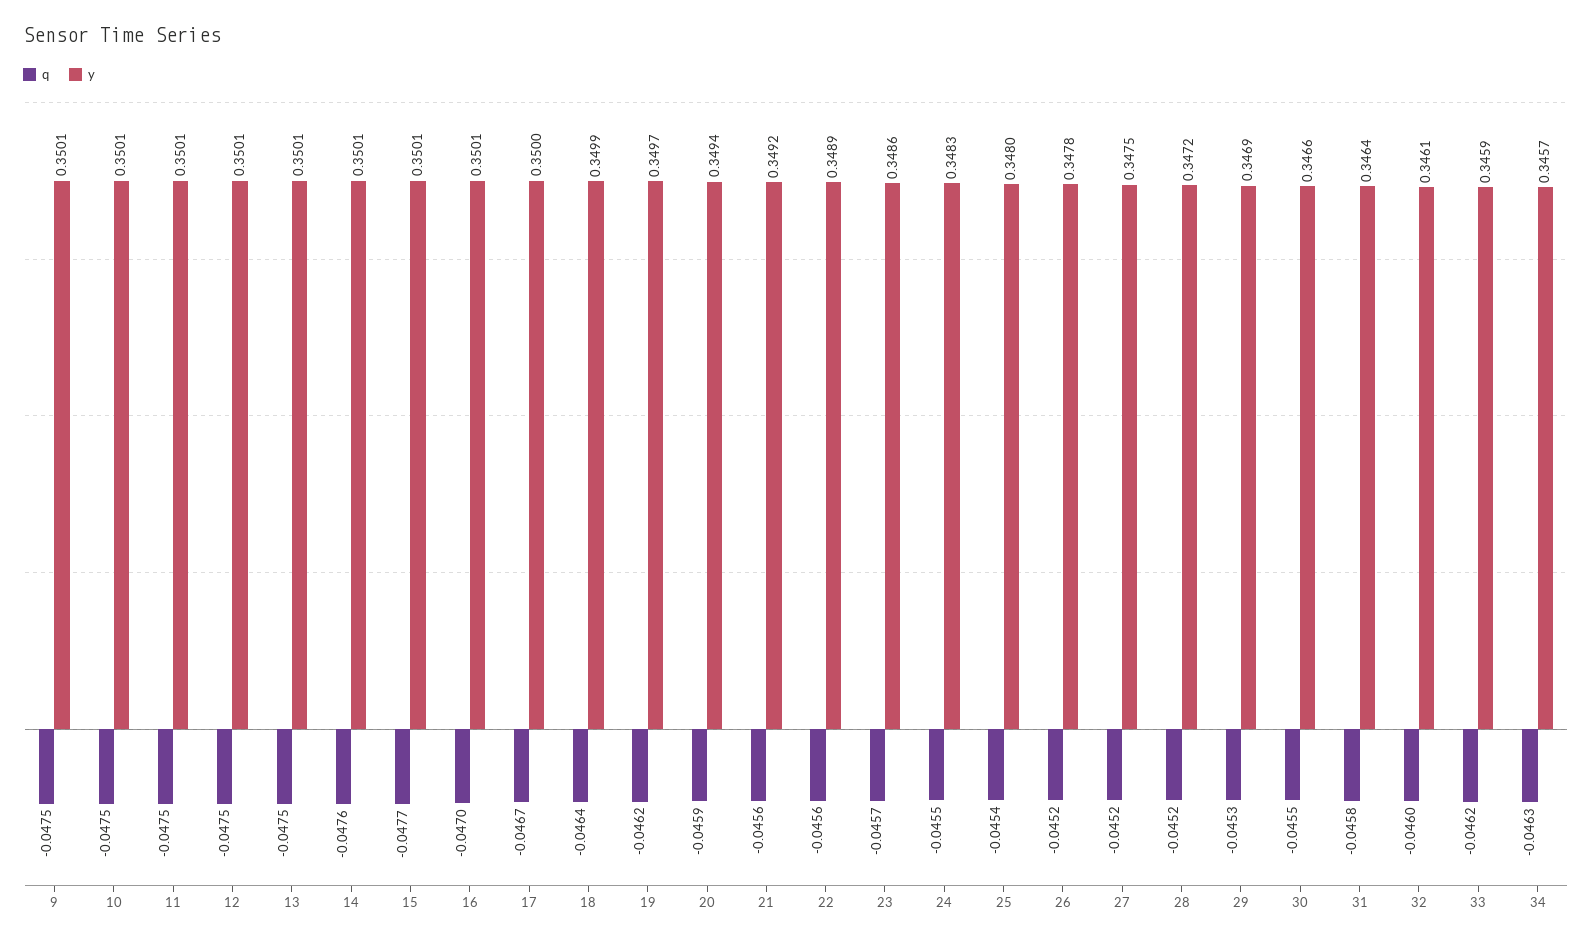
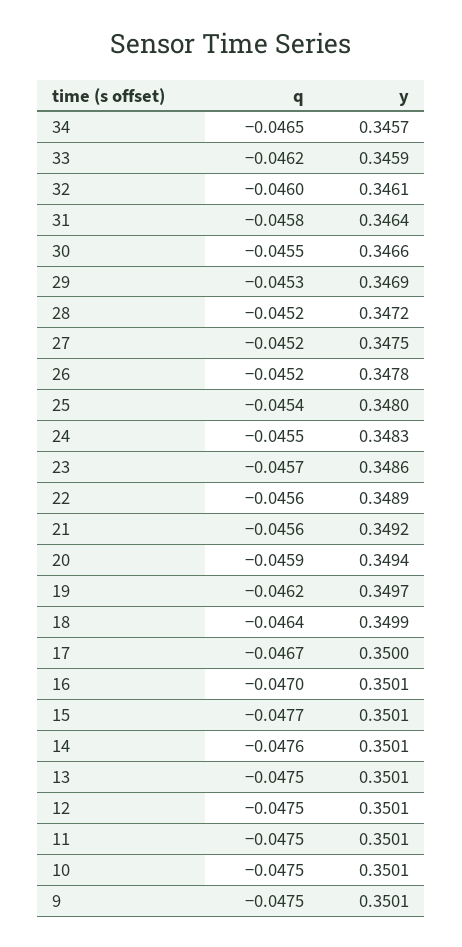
q, 34: -0.0463 -> -0.0465

